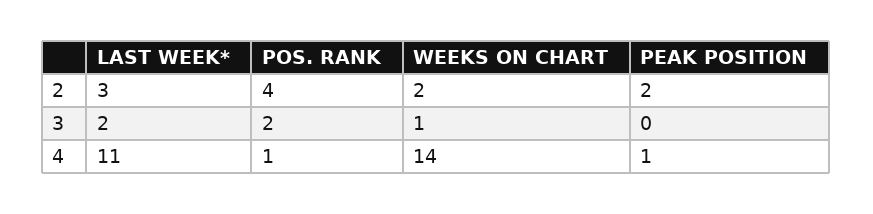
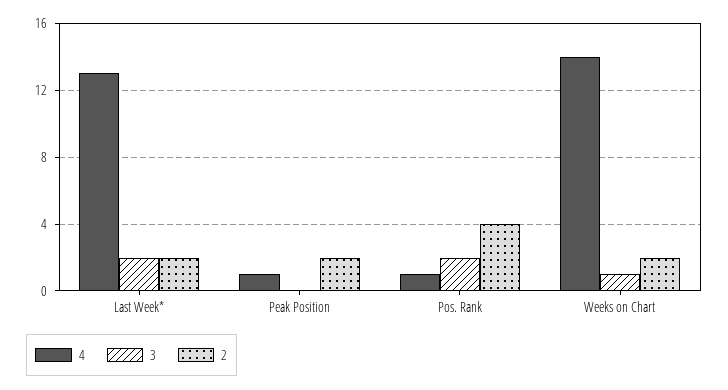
2, LAST WEEK*: 3 -> 2
4, LAST WEEK*: 11 -> 13

